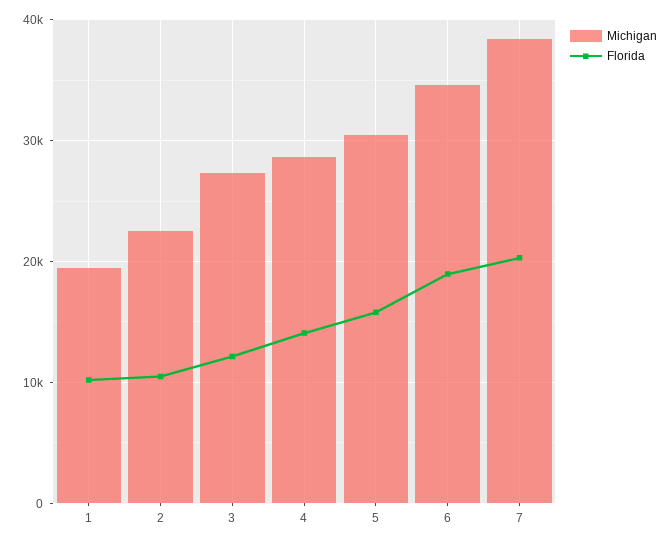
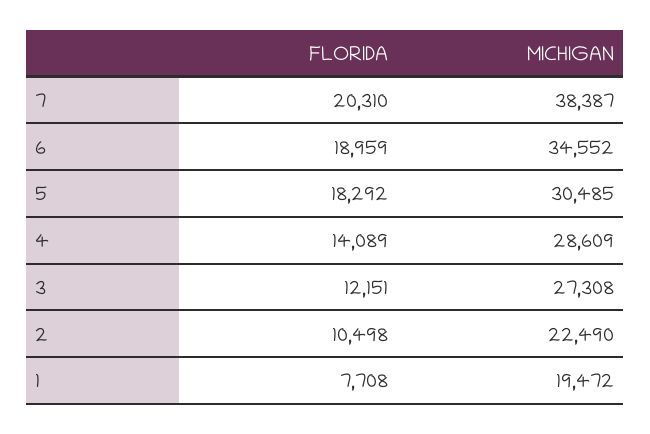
Florida, 1: 10000 -> 7708
Florida, 5: 16000 -> 18292

